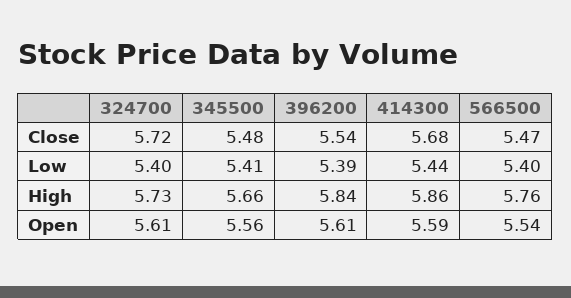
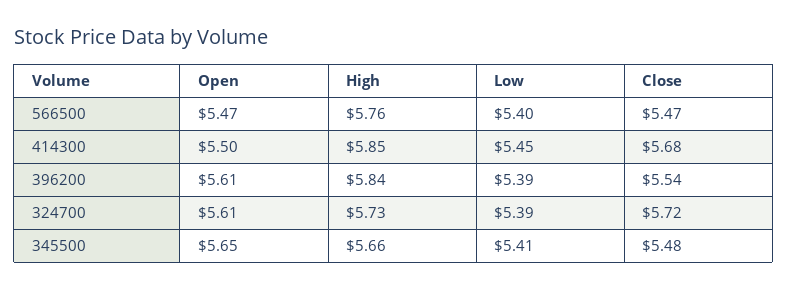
324700, Low: 5.4 -> 5.39
414300, Low: 5.44 -> 5.45
414300, High: 5.86 -> 5.85
345500, Open: 5.56 -> 5.65
414300, Open: 5.59 -> 5.5
566500, Open: 5.54 -> 5.47

